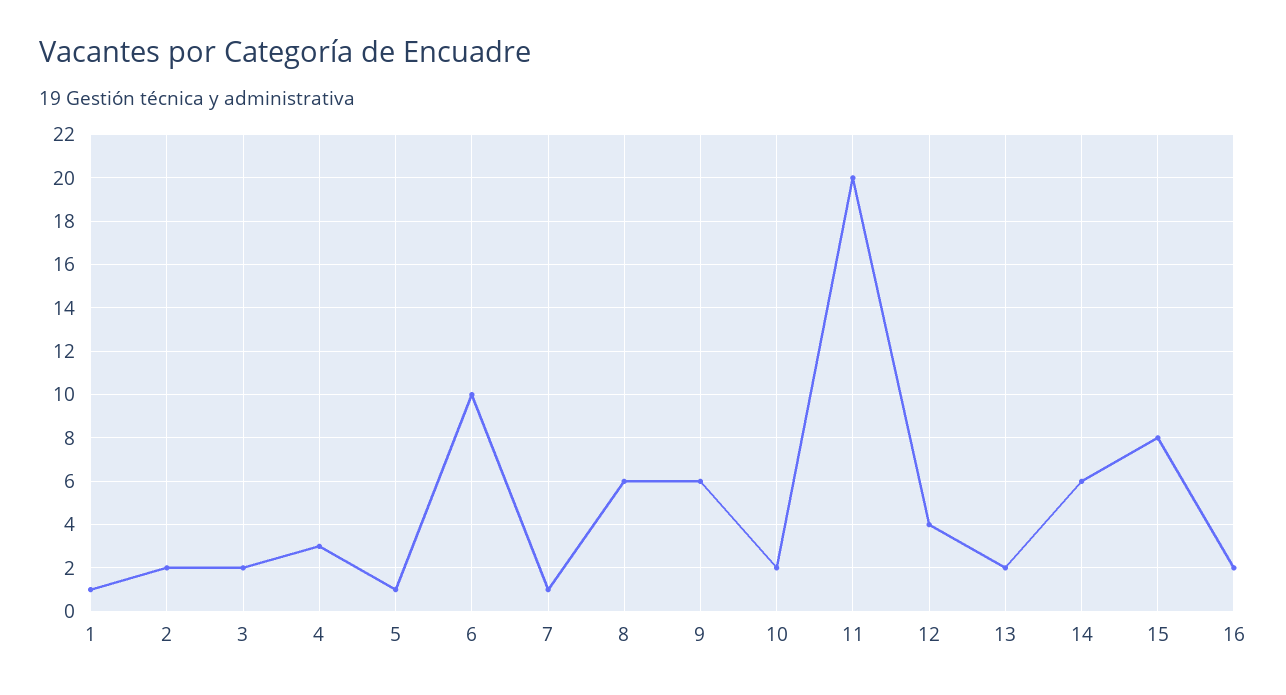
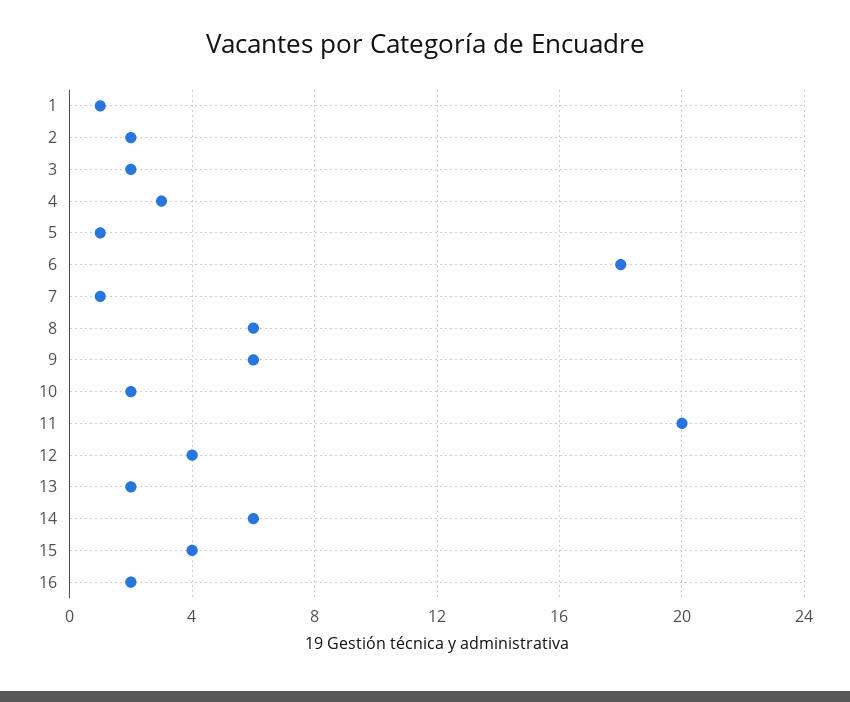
6: 10 -> 18
15: 8 -> 4

